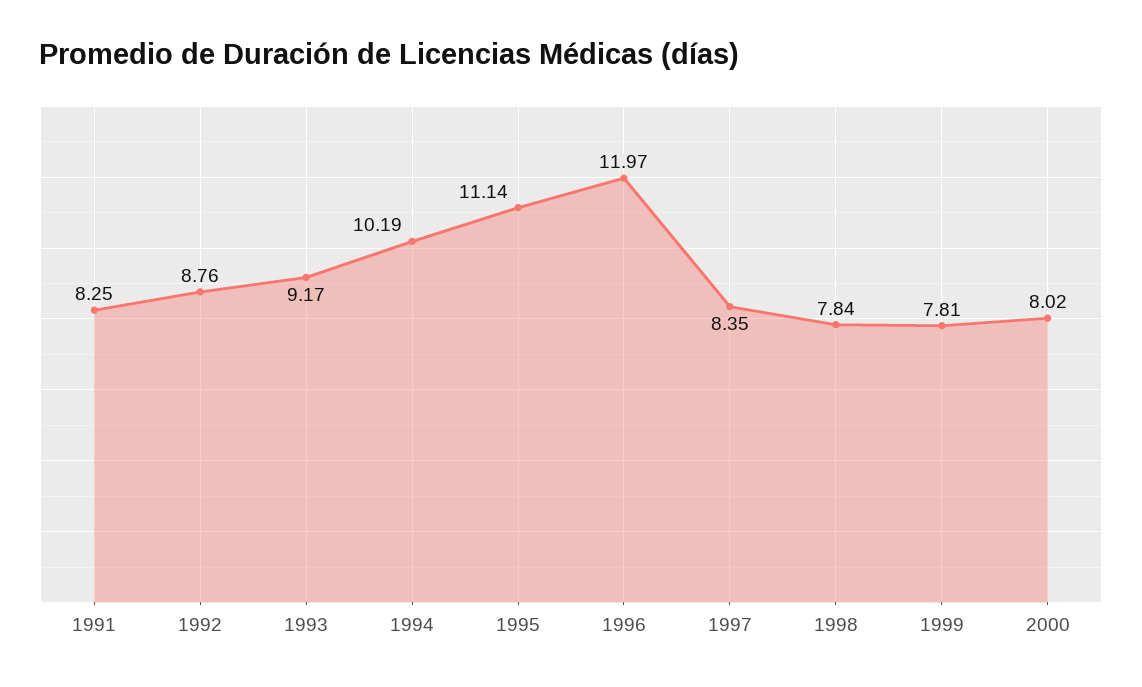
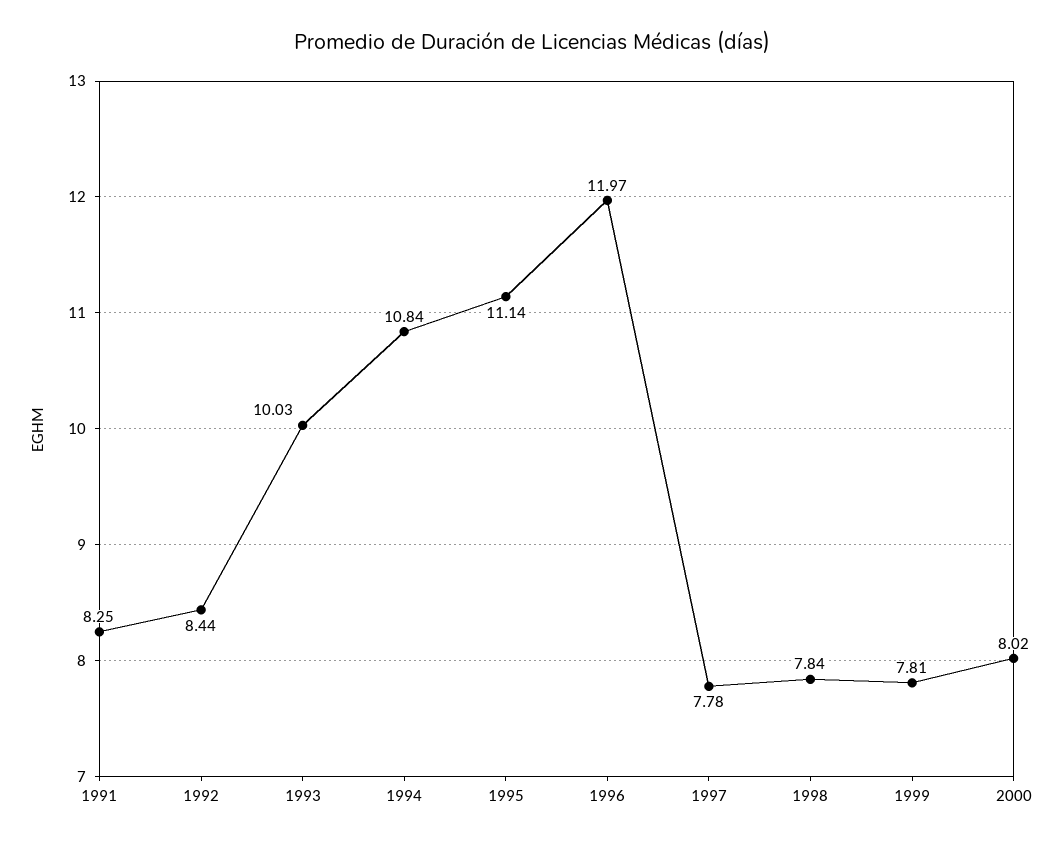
1992: 8.76 -> 8.44
1993: 9.17 -> 10.03
1994: 10.19 -> 10.84
1997: 8.35 -> 7.78

